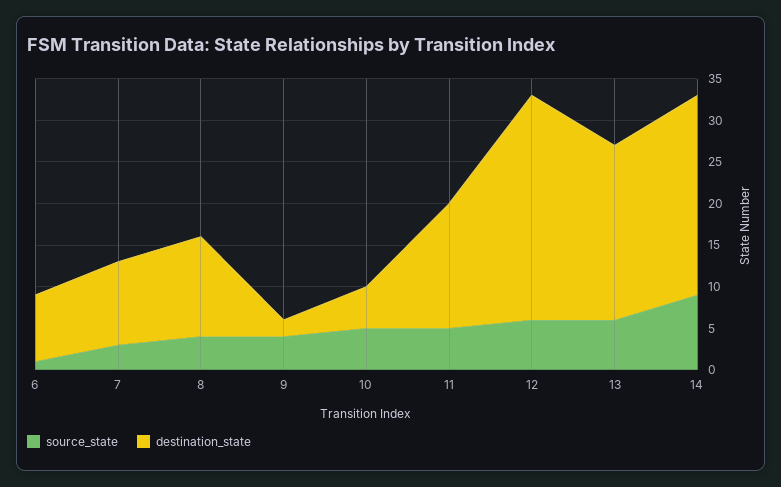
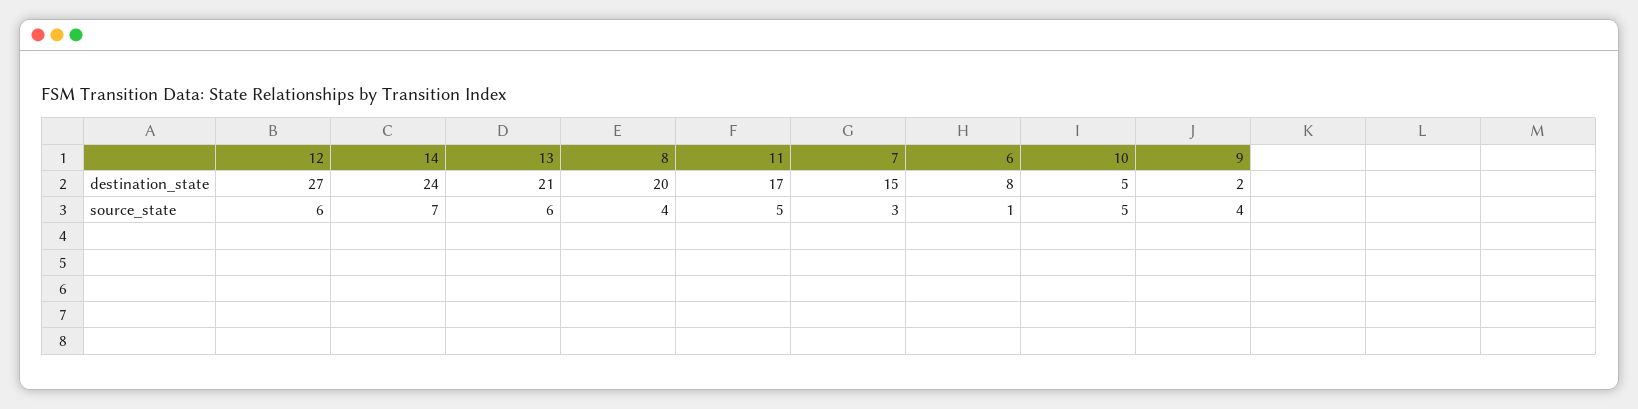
destination_state, 7: 10 -> 15
destination_state, 8: 12 -> 20
destination_state, 11: 15 -> 17
source_state, 14: 9 -> 7

